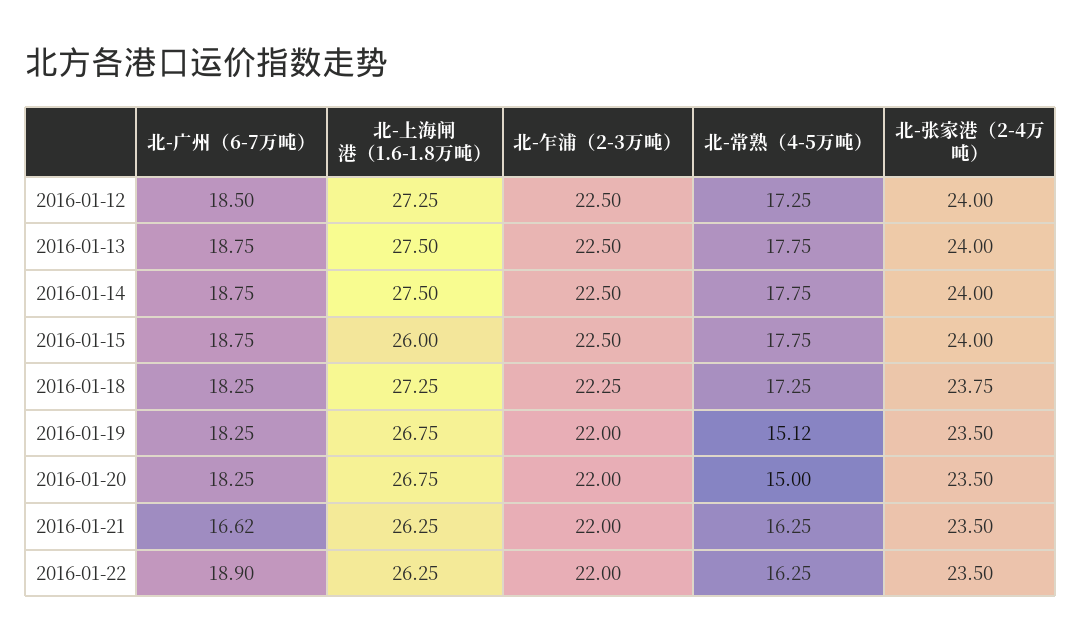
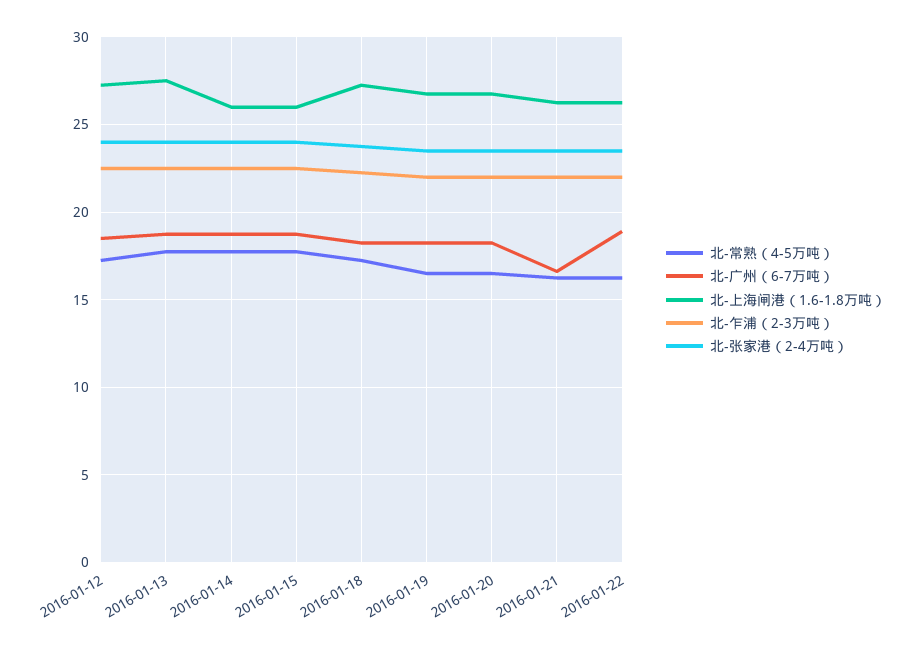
北-上海闸港（1.6-1.8万吨）, 2016-01-14: 27.5 -> 26
北-常熟（4-5万吨）, 2016-01-19: 15.12 -> 16.5
北-常熟（4-5万吨）, 2016-01-20: 15 -> 16.5

